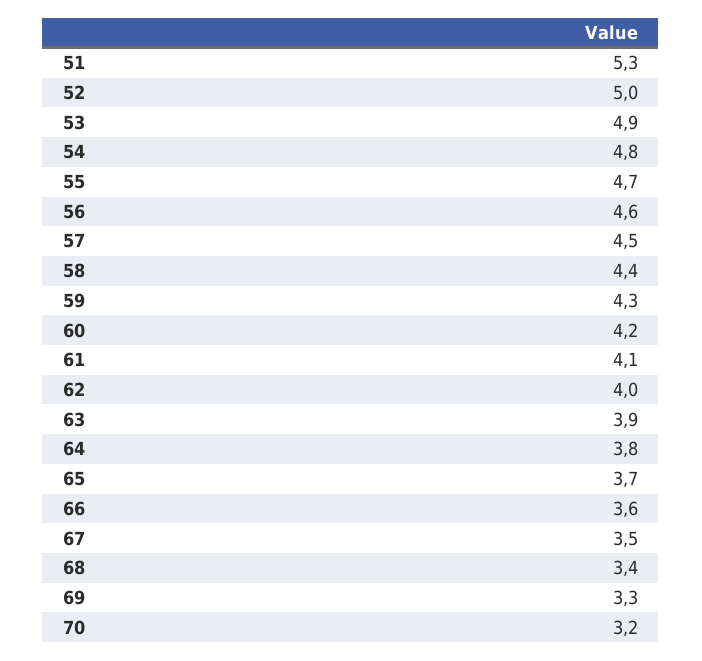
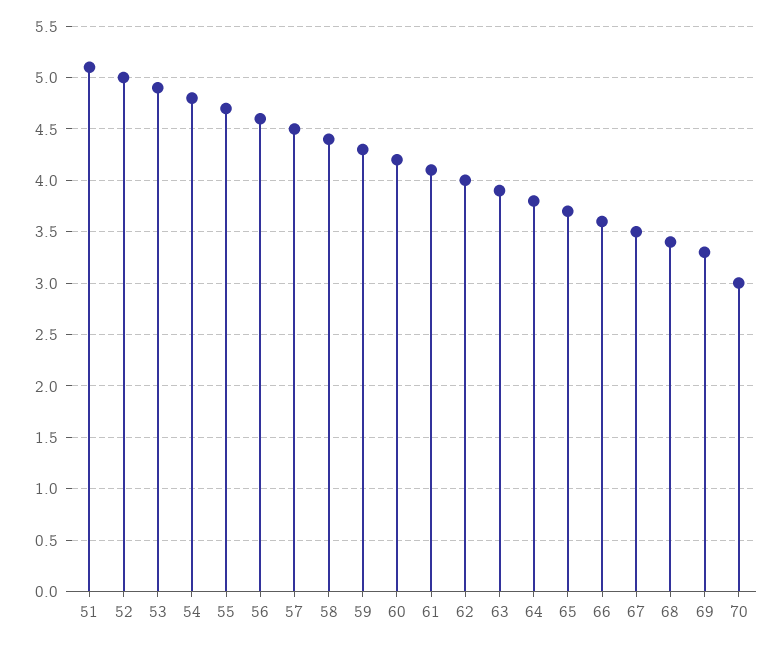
51: 5.3 -> 5.1
70: 3.2 -> 3

